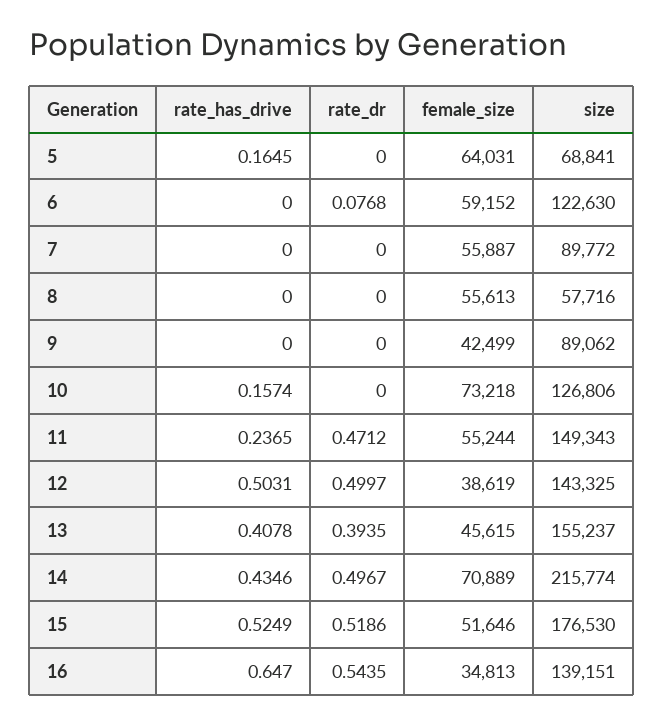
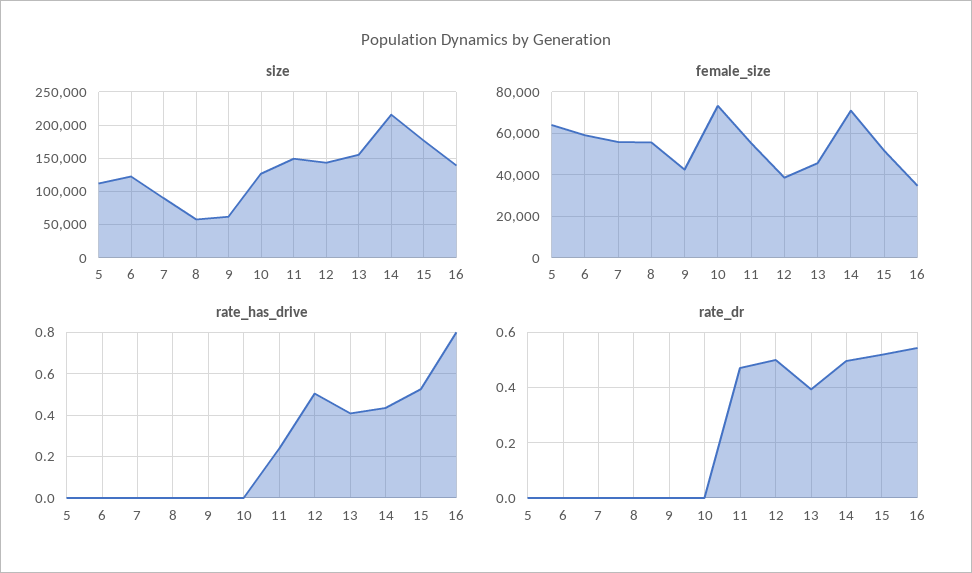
rate_has_drive, 5: 0.1645 -> 0
size, 5: 68841 -> 110000
rate_dr, 6: 0.0768 -> 0
size, 9: 89062 -> 60000
rate_has_drive, 10: 0.1574 -> 0
rate_has_drive, 16: 0.647 -> 0.8

